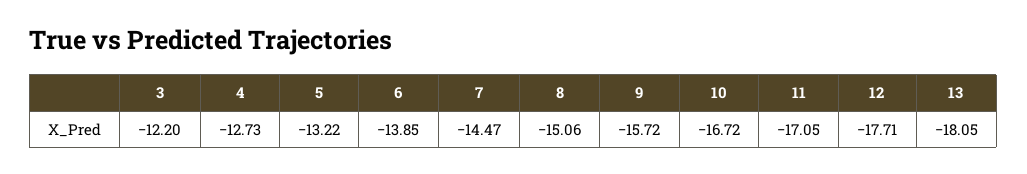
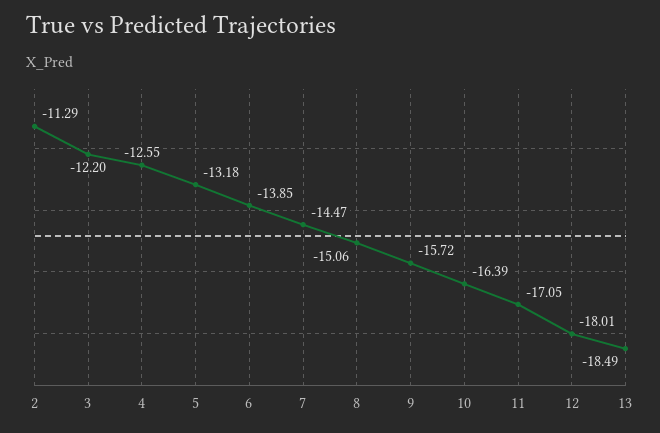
4: -12.73 -> -12.55
5: -13.22 -> -13.18
10: -16.72 -> -16.39
12: -17.71 -> -18.01
13: -18.05 -> -18.49
2: none -> -11.29

